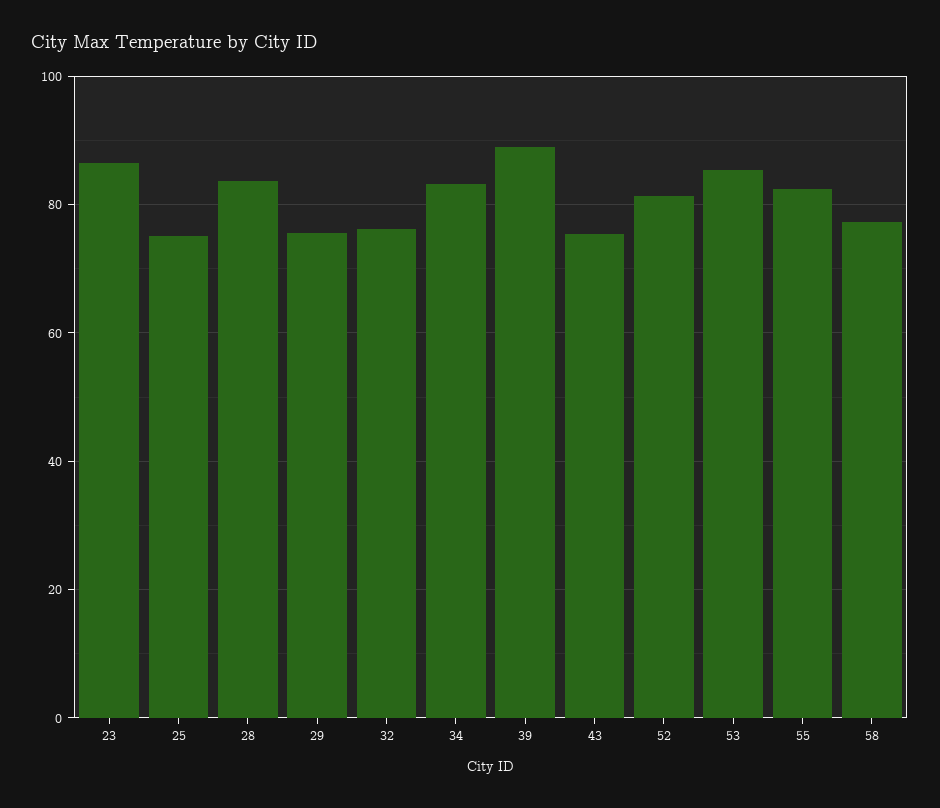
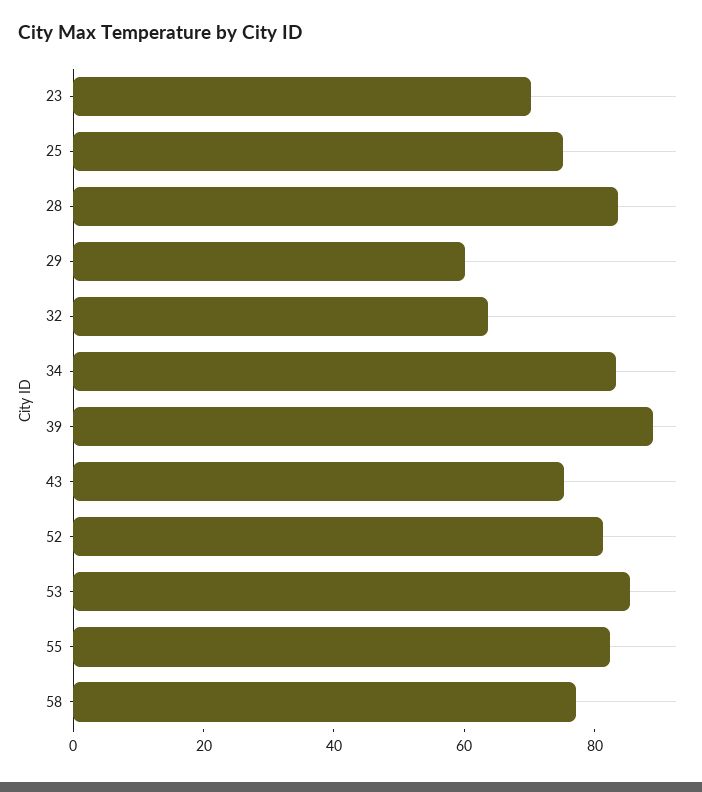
23: 86 -> 70
29: 76 -> 60
32: 76 -> 65

